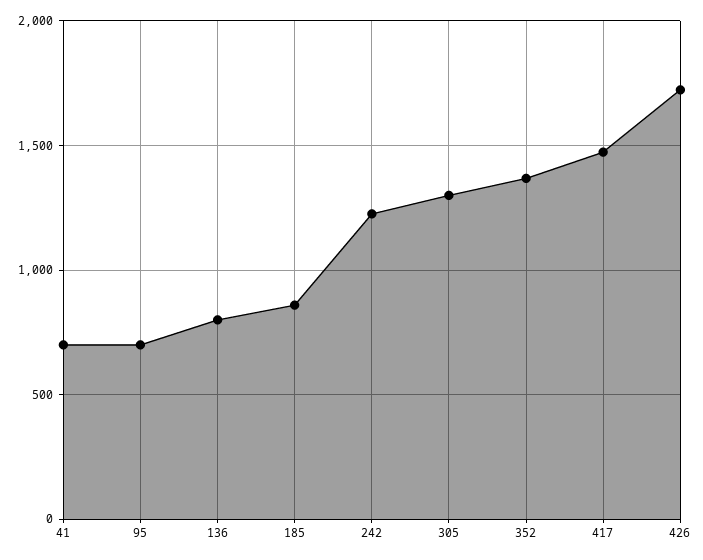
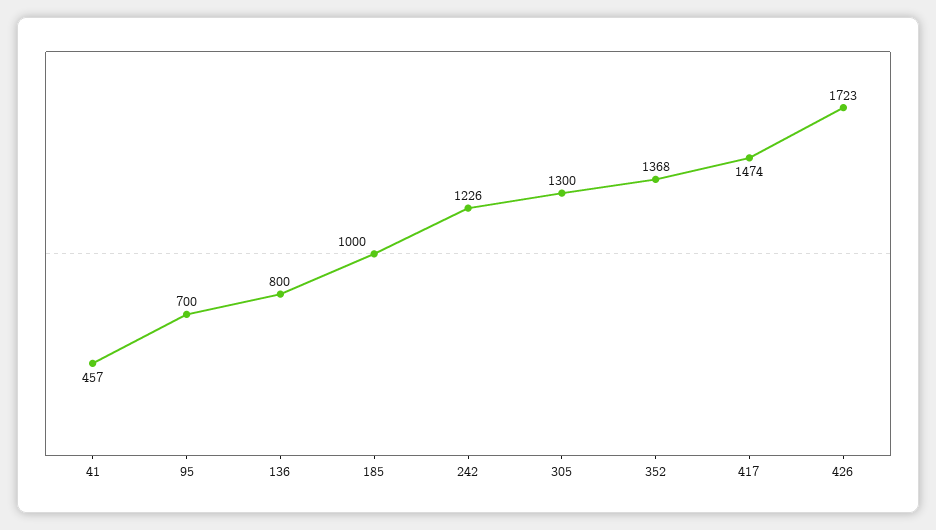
41: 700 -> 457
185: 850 -> 1000

